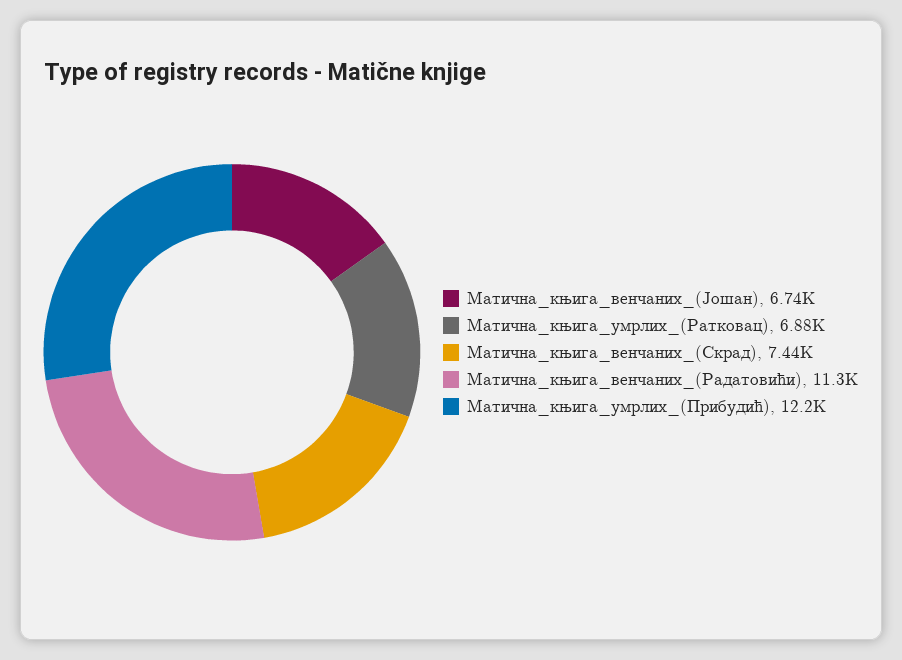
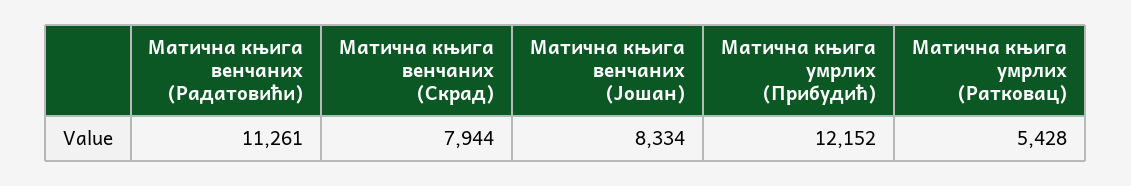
Матична_књига_венчаних_(Јошан): 6740 -> 8334
Матична_књига_умрлих_(Ратковац): 6880 -> 5428
Матична_књига_венчаних_(Скрад): 7440 -> 7944

